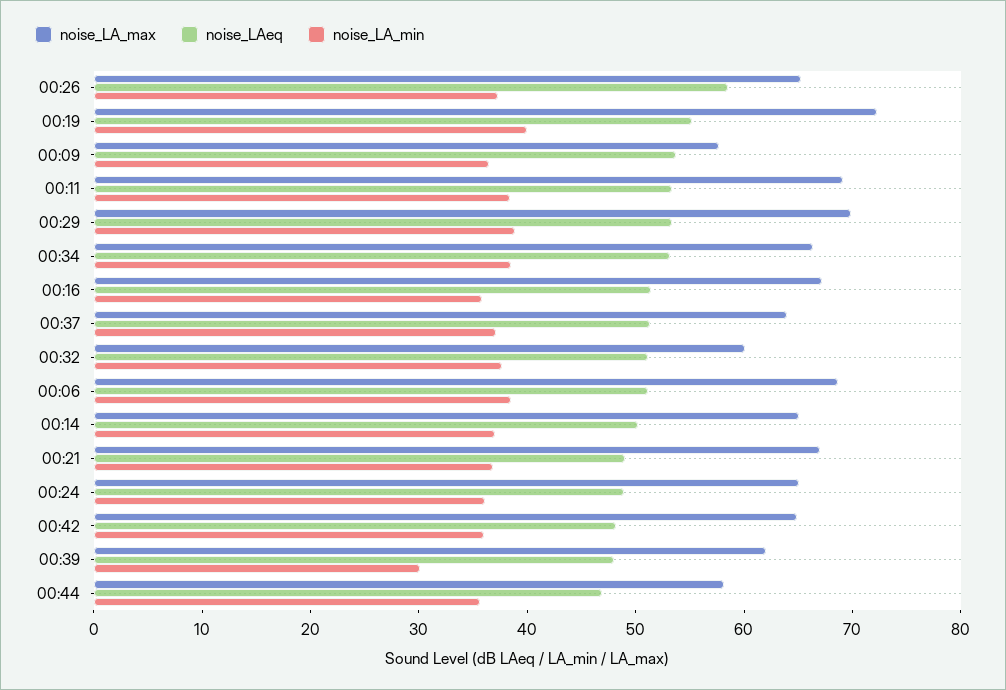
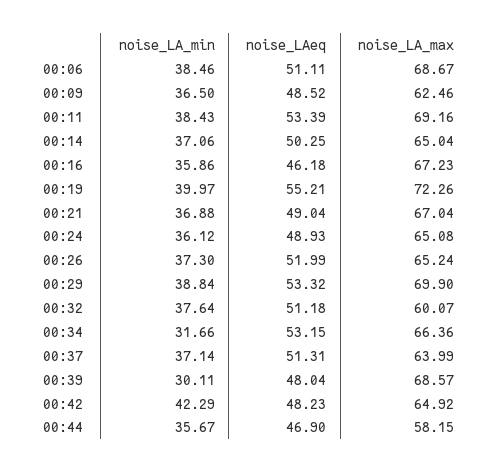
noise_LAeq, 00:26: 58 -> 51.99
noise_LA_max, 00:09: 58 -> 62.46
noise_LAeq, 00:09: 54 -> 48.52
noise_LA_min, 00:34: 38 -> 31.66
noise_LAeq, 00:16: 52 -> 46.18
noise_LA_min, 00:42: 36 -> 42.29
noise_LA_max, 00:39: 62 -> 68.57

